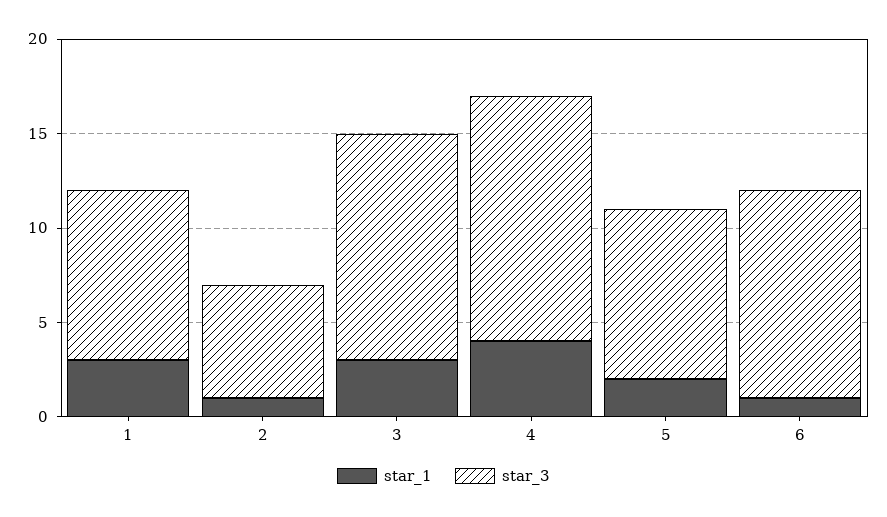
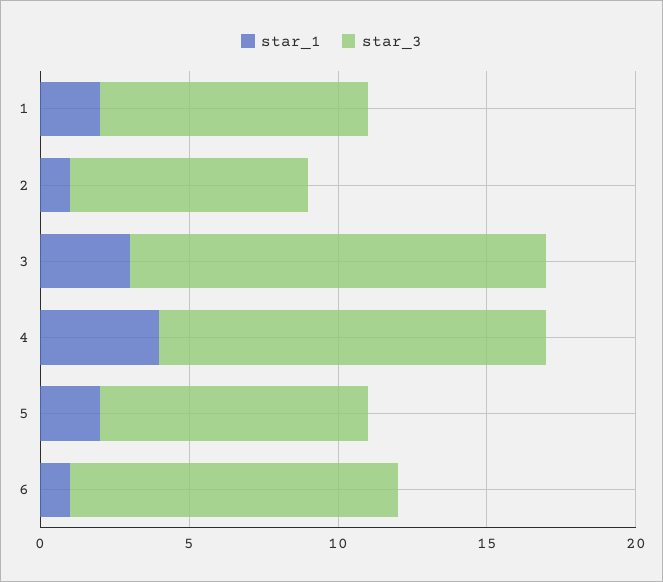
star_1, 1: 3 -> 2
star_3, 2: 6 -> 8
star_3, 3: 12 -> 14

